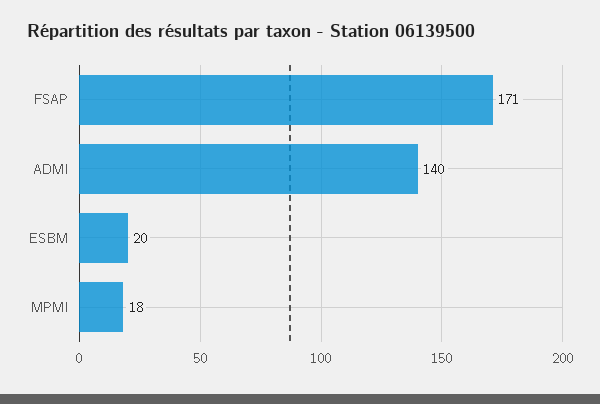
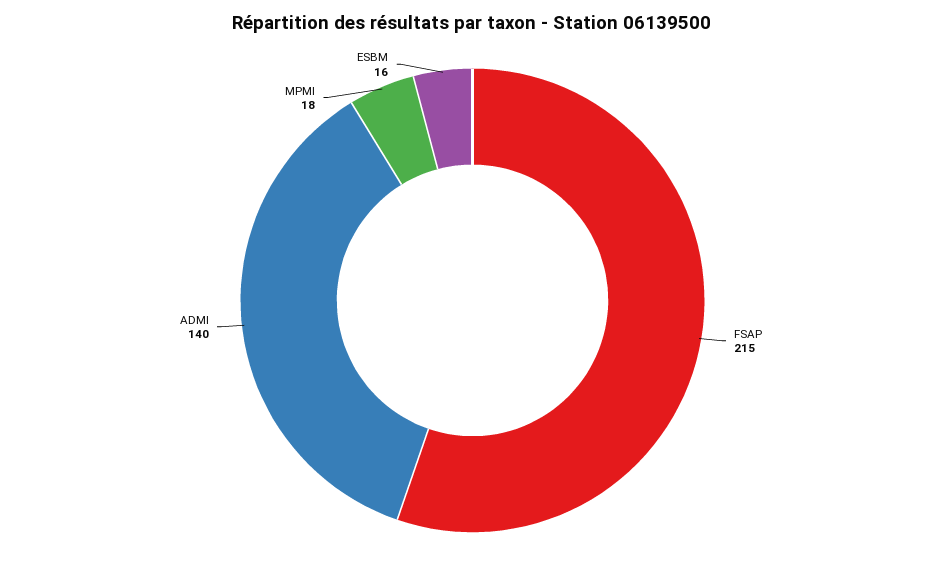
FSAP: 171 -> 215
ESBM: 20 -> 16

